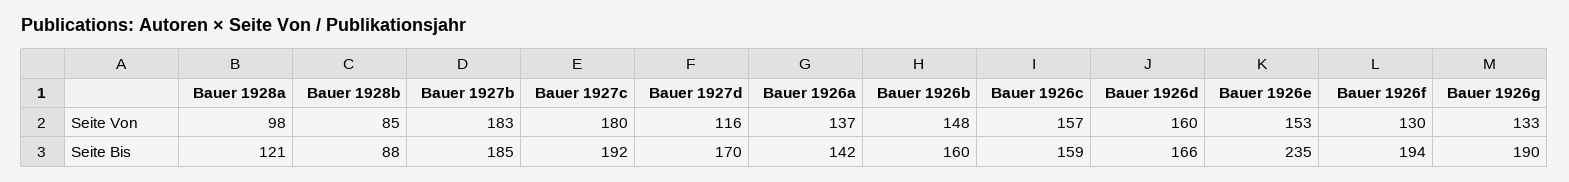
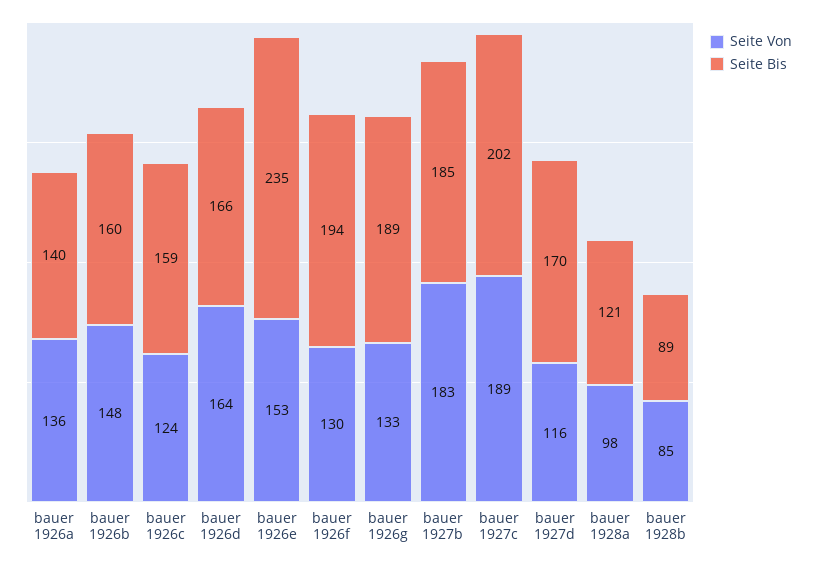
Seite Von, Bauer 1927c: 180 -> 189
Seite Von, Bauer 1926a: 137 -> 136
Seite Von, Bauer 1926c: 157 -> 124
Seite Von, Bauer 1926d: 160 -> 164
Seite Bis, Bauer 1928b: 88 -> 89
Seite Bis, Bauer 1927c: 192 -> 202
Seite Bis, Bauer 1926a: 142 -> 140
Seite Bis, Bauer 1926g: 190 -> 189

